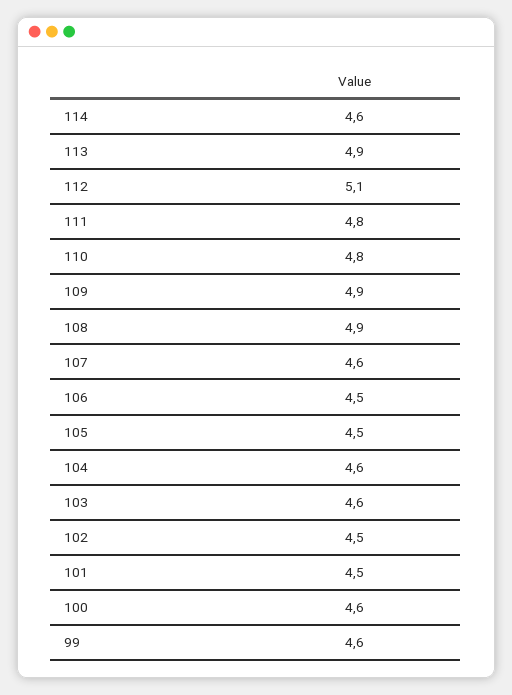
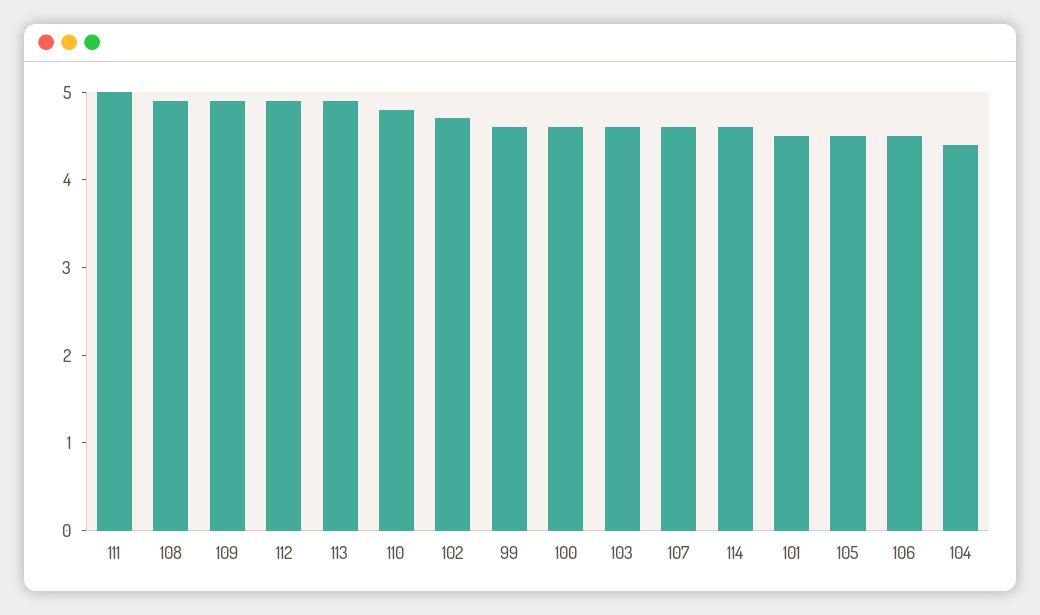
112: 5.1 -> 4.9
111: 4.8 -> 5
104: 4.6 -> 4.4
102: 4.5 -> 4.7

